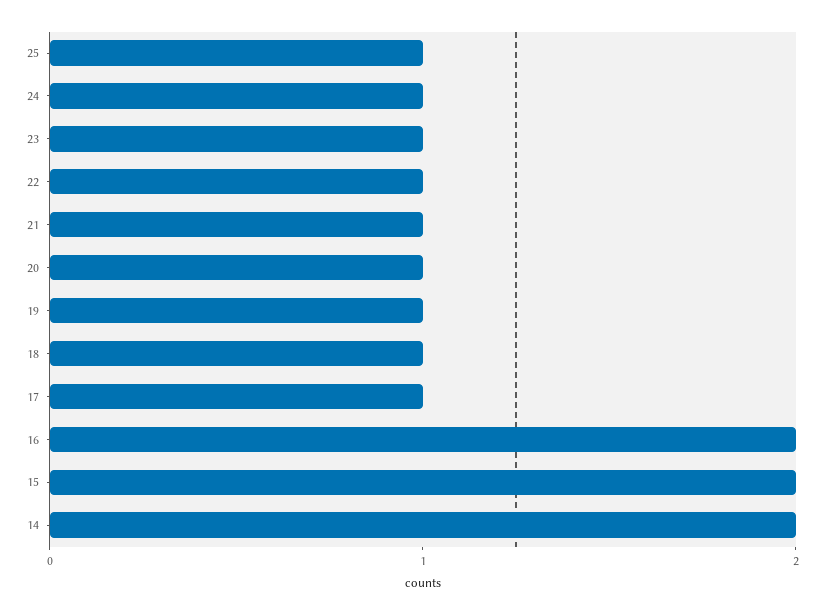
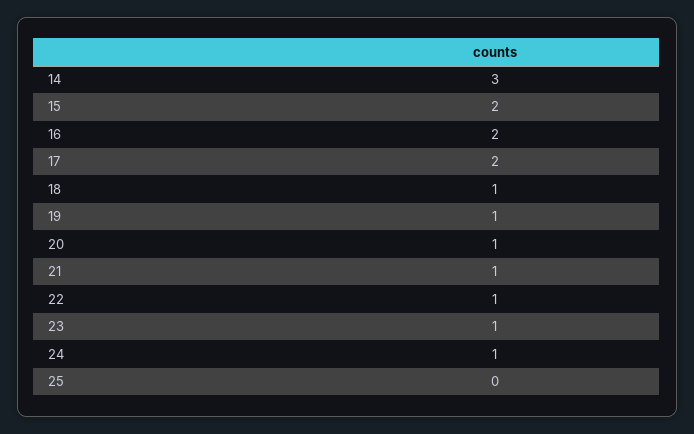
25: 1 -> 0
17: 1 -> 2
14: 2 -> 3

